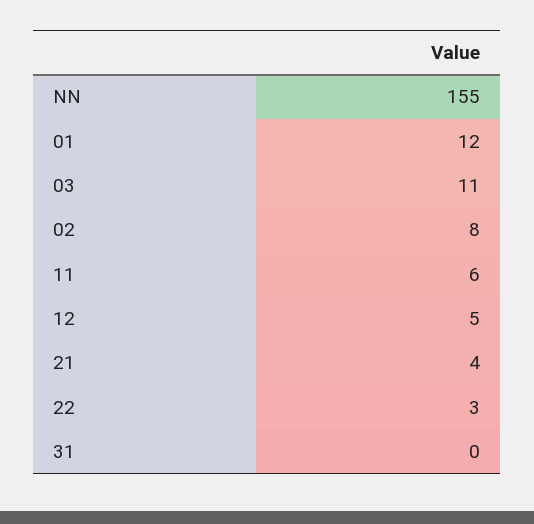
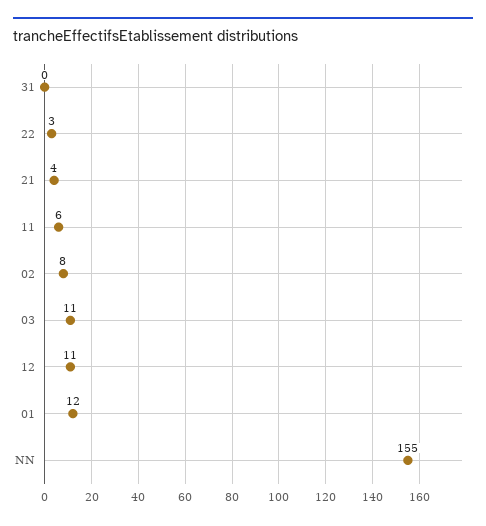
12: 5 -> 11

